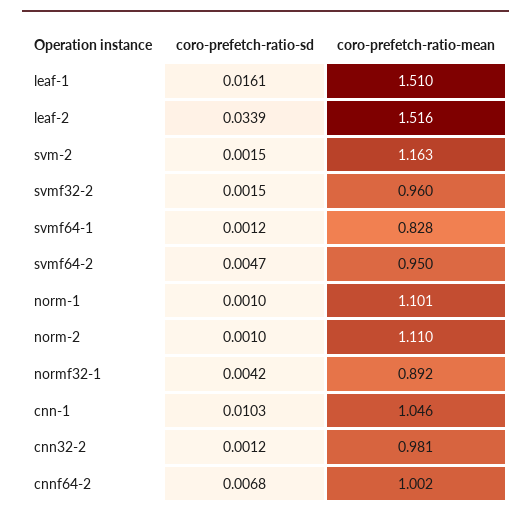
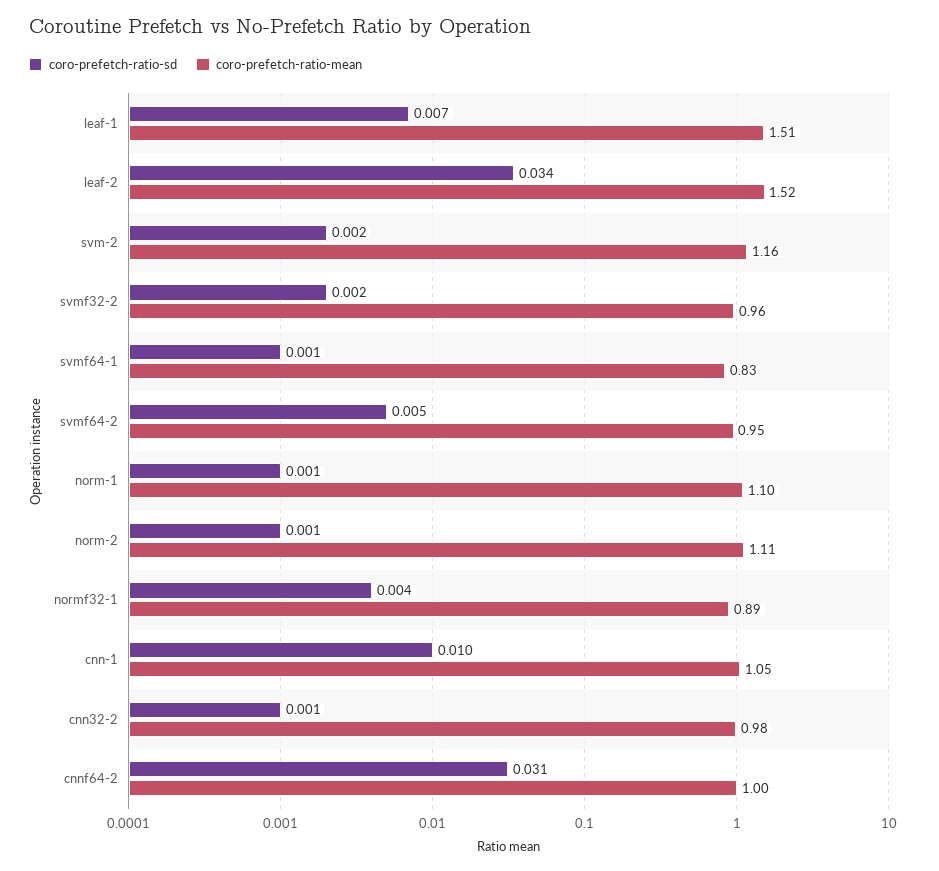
coro-prefetch-ratio-sd, leaf-1: 0.0161 -> 0.007
coro-prefetch-ratio-sd, cnnf64-2: 0.0068 -> 0.031

